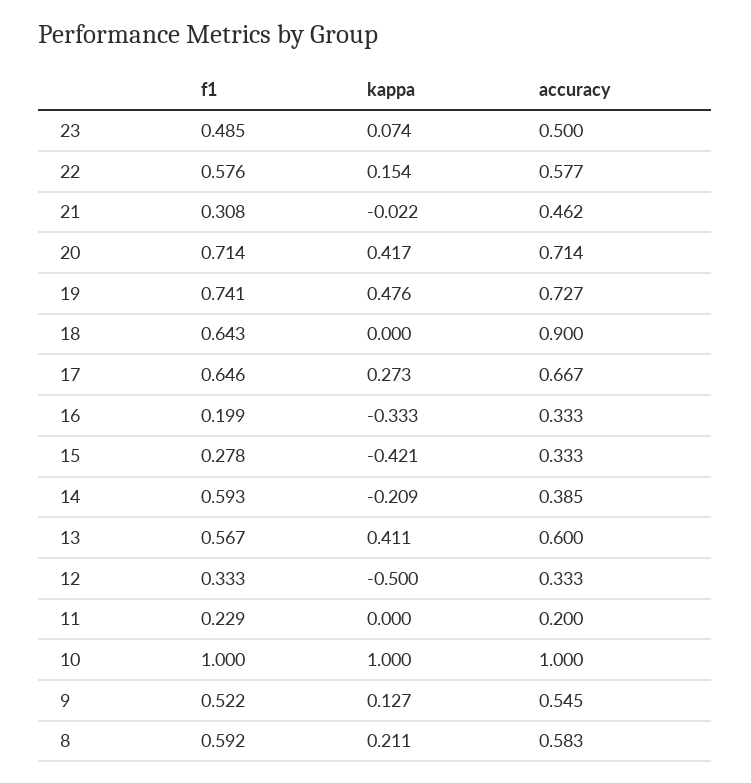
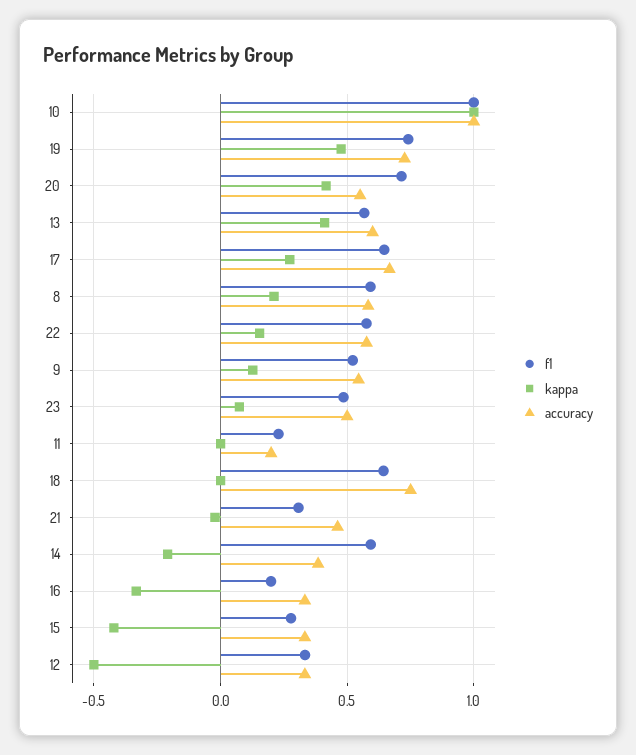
accuracy, 20: 0.714 -> 0.55
accuracy, 18: 0.9 -> 0.75

